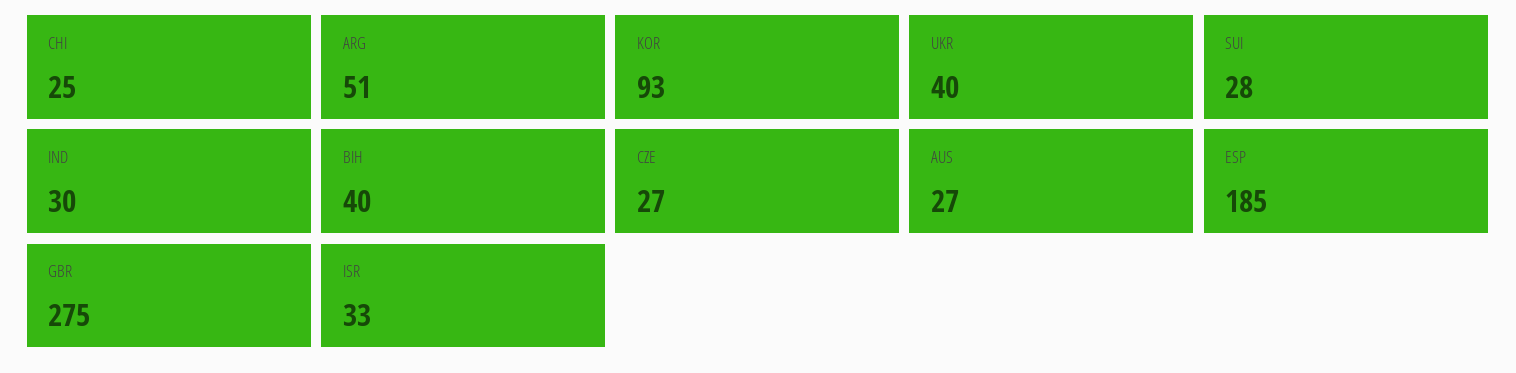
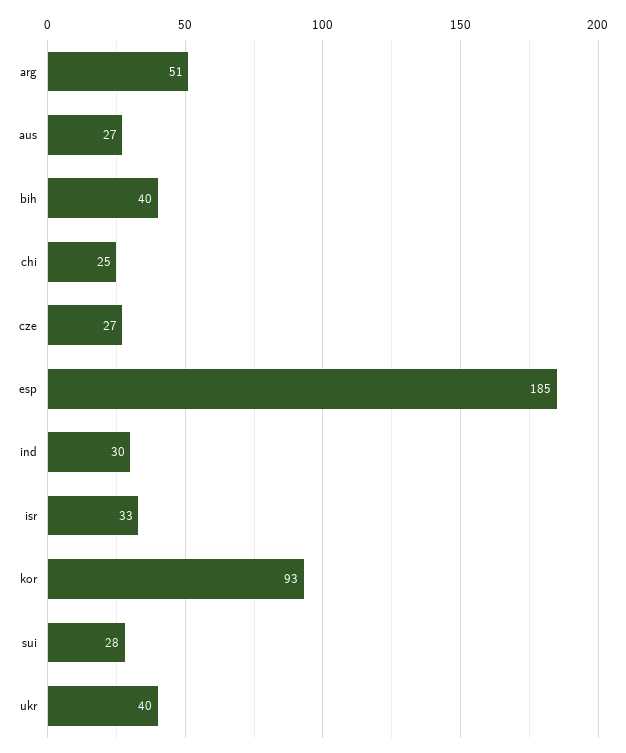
GBR: 275 -> none

